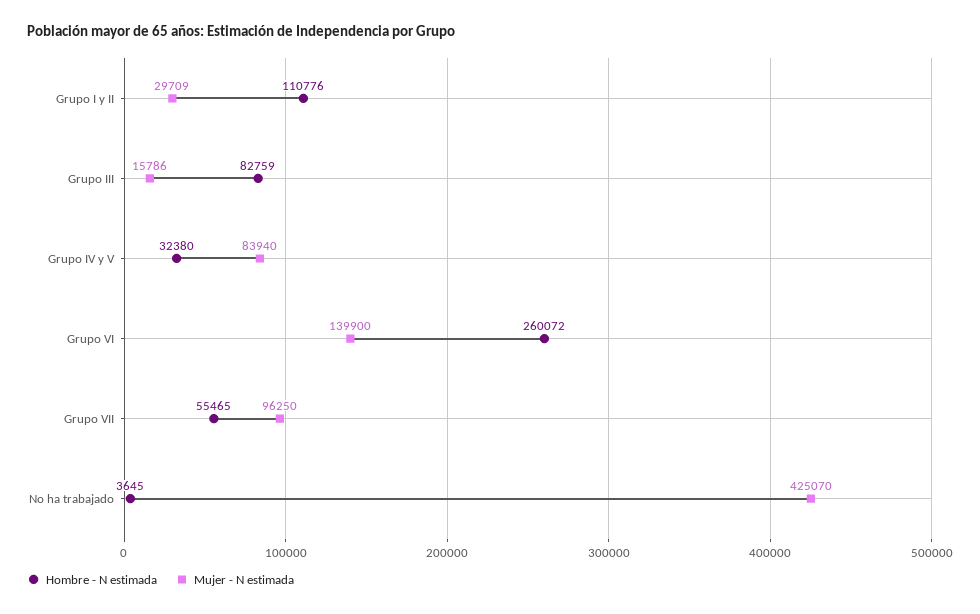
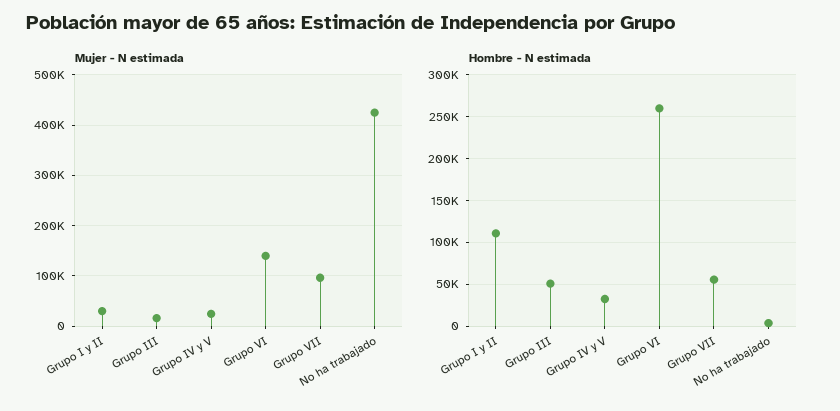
Hombre - N estimada, Grupo III: 82759 -> 50000
Mujer - N estimada, Grupo IV y V: 83940 -> 20000

